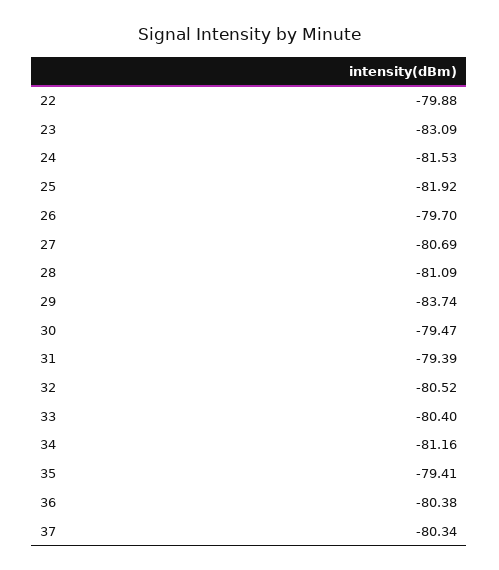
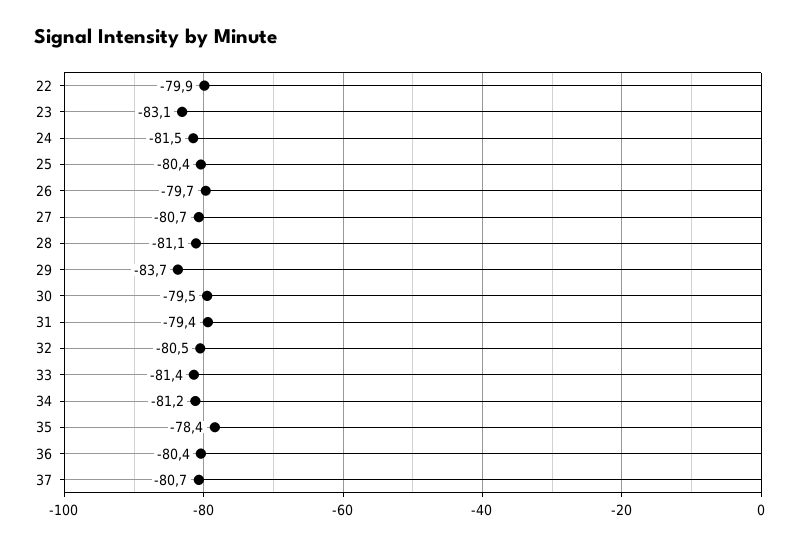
25: -81.92 -> -80.4
33: -80.4 -> -81.4
35: -79.41 -> -78.4
37: -80.34 -> -80.7

